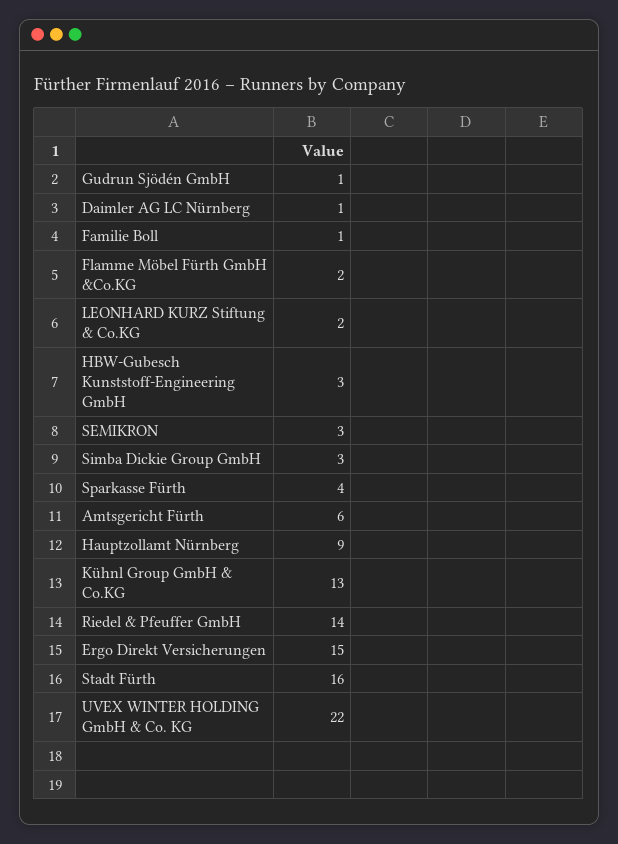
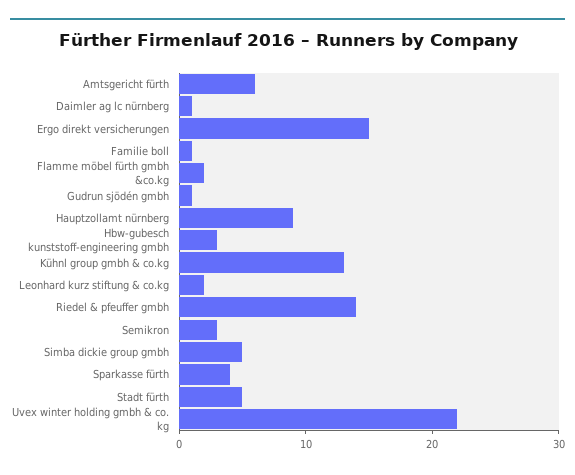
Simba Dickie Group GmbH: 3 -> 5
Stadt Fürth: 16 -> 5

